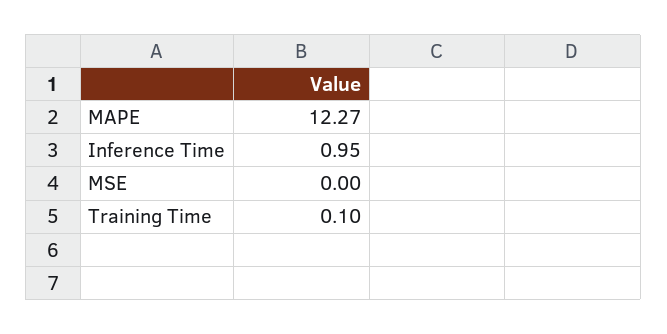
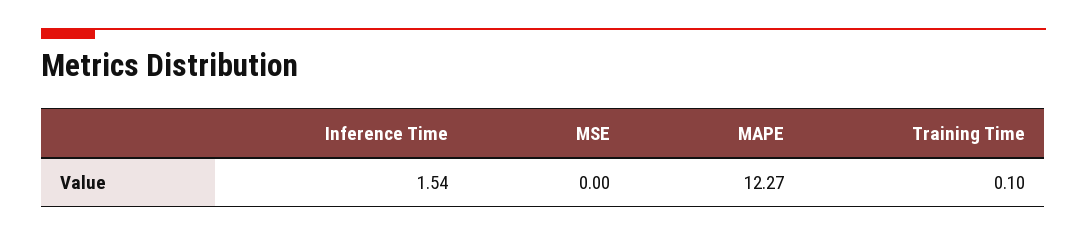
Inference Time: 0.95 -> 1.54

